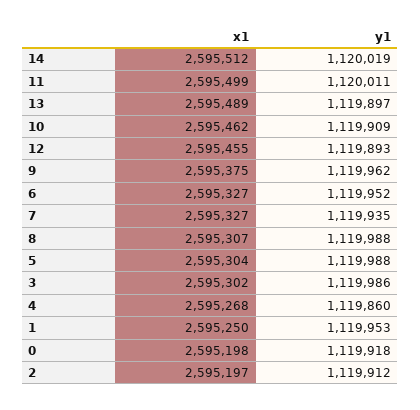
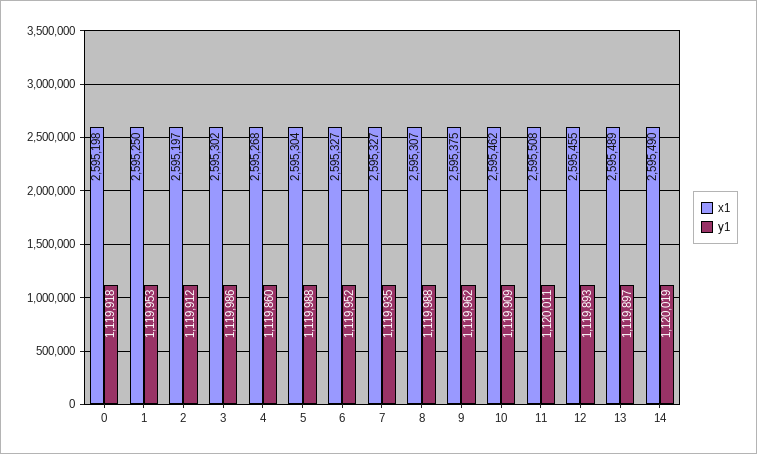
x1, 14: 2595512 -> 2595490
x1, 11: 2595499 -> 2595508

